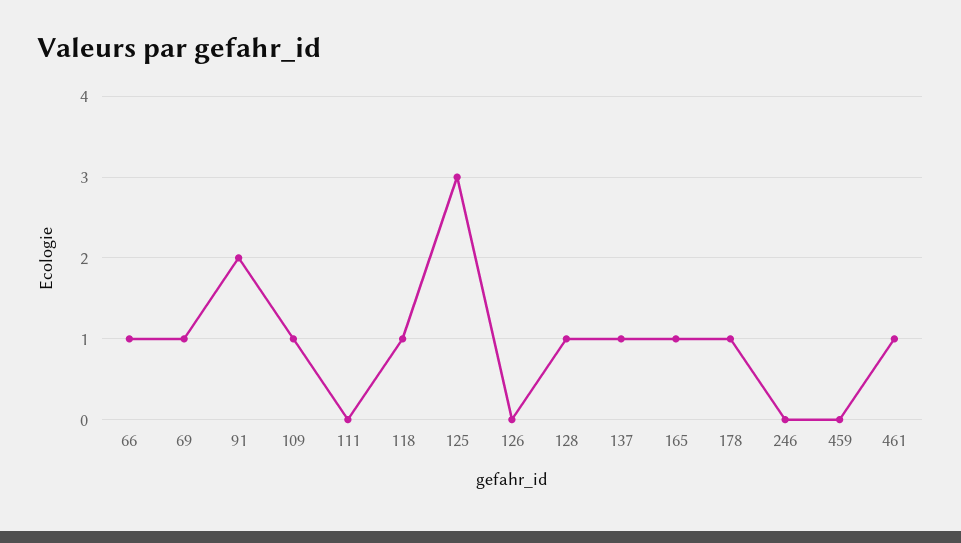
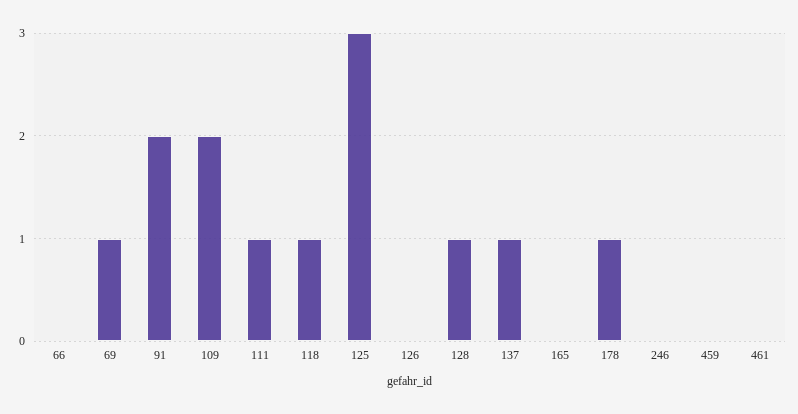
66: 1 -> 0
109: 1 -> 2
111: 0 -> 1
165: 1 -> 0
461: 1 -> 0

